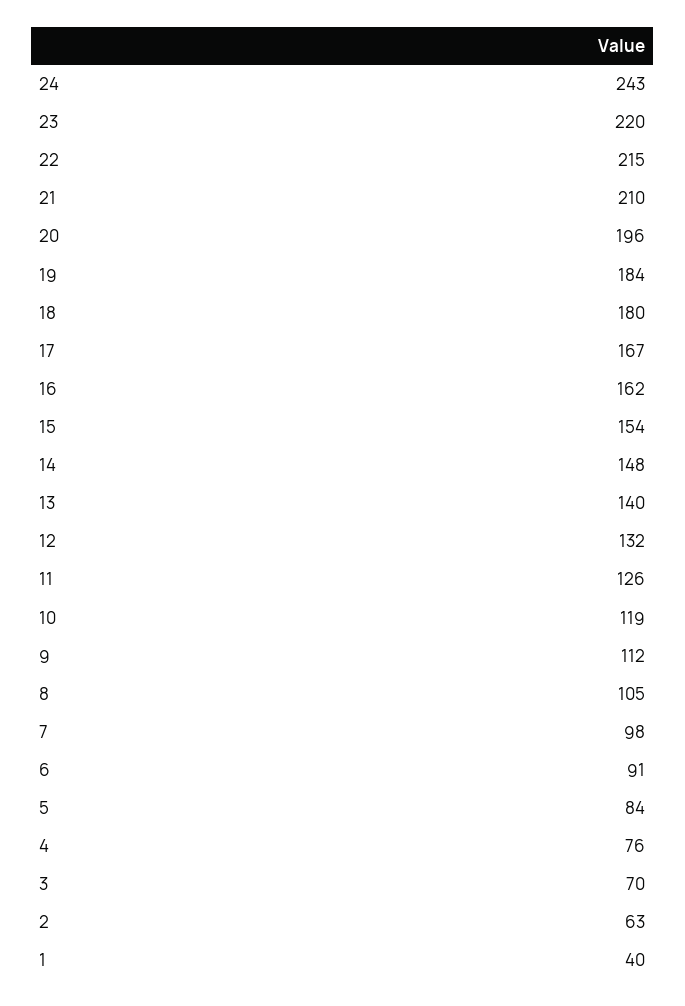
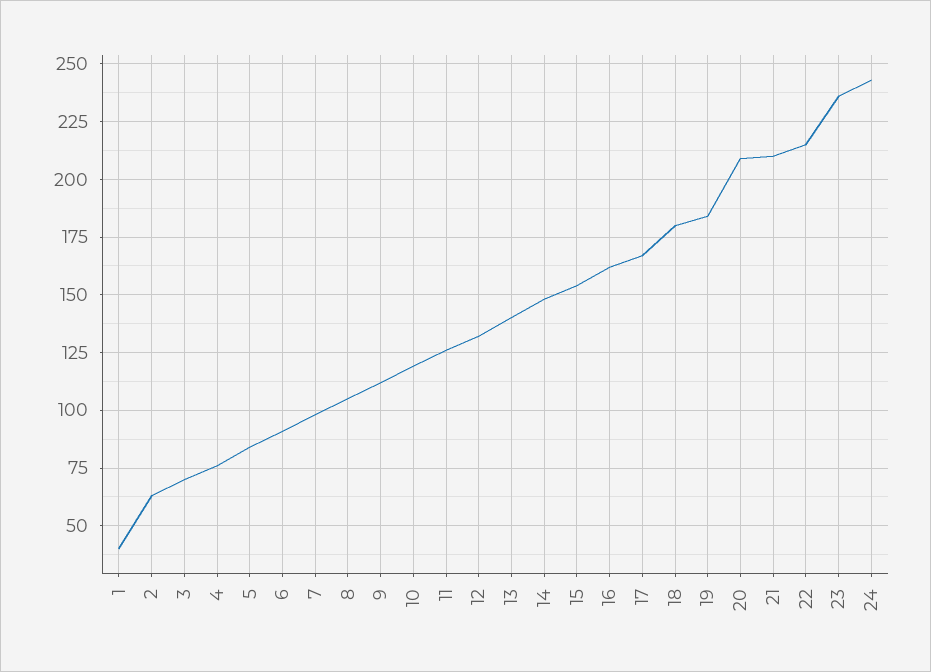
23: 220 -> 235
20: 196 -> 210

